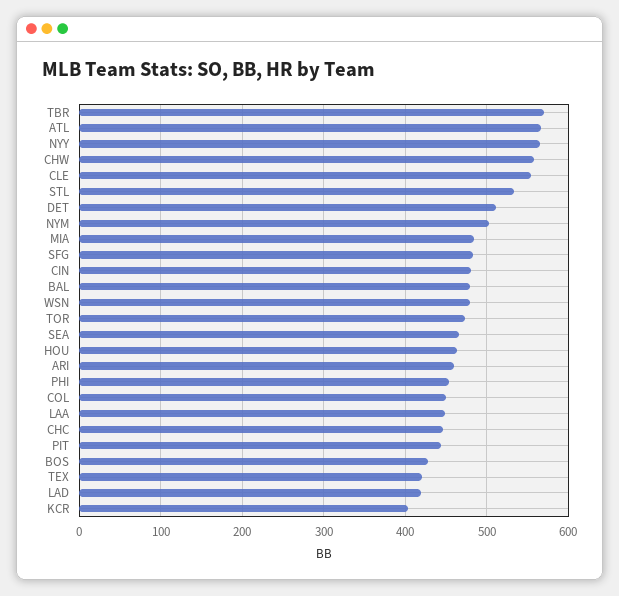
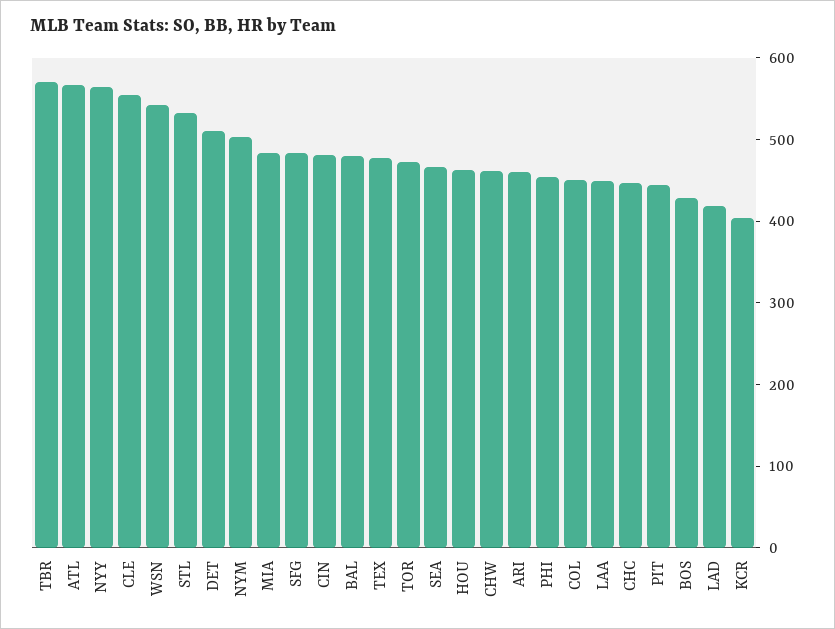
CHW: 560 -> 460
WSN: 480 -> 540
TEX: 420 -> 480

